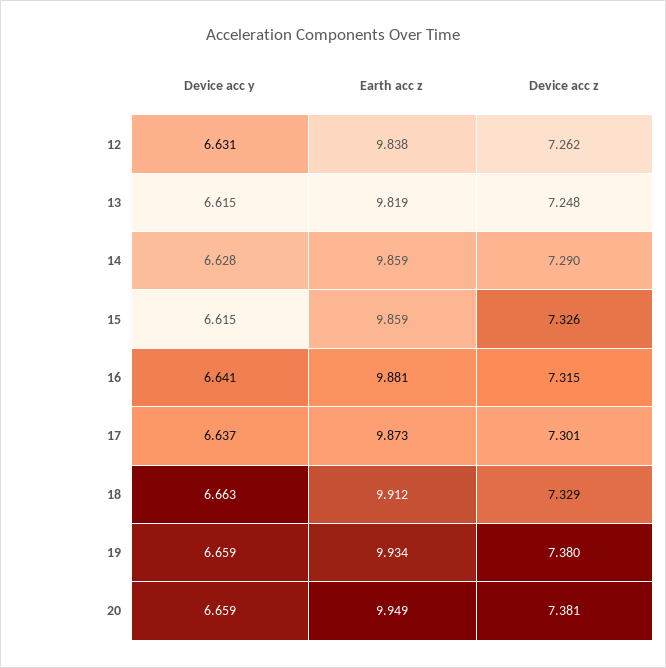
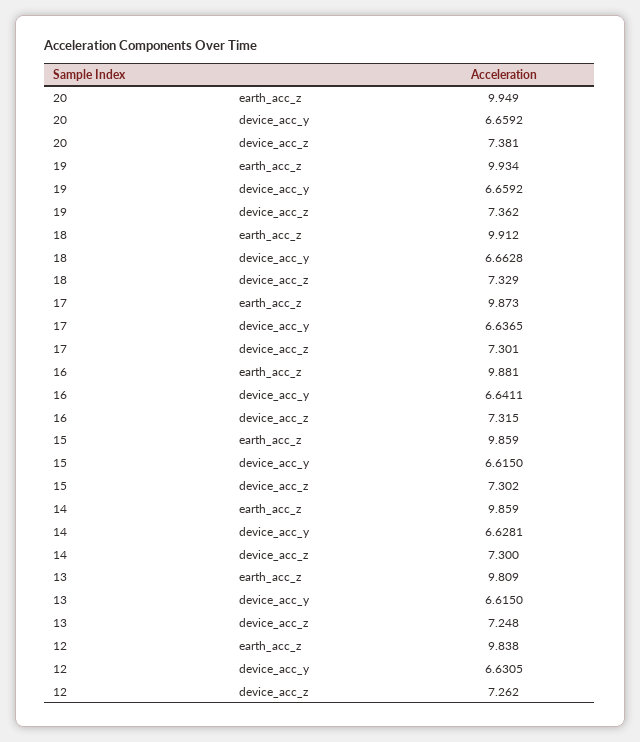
Earth acc z, 13: 9.819 -> 9.809
Device acc z, 14: 7.29 -> 7.3
Device acc z, 15: 7.326 -> 7.302
Device acc z, 19: 7.38 -> 7.362

